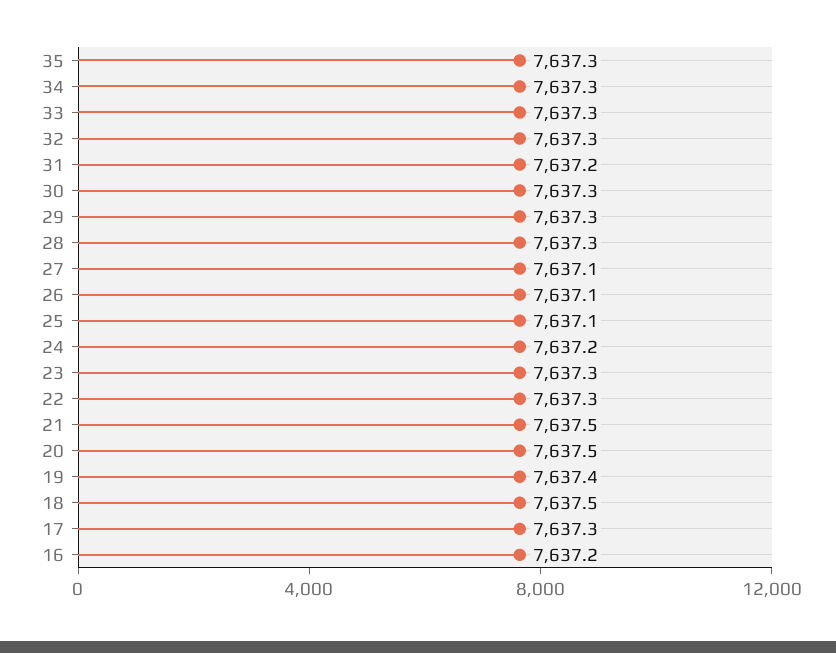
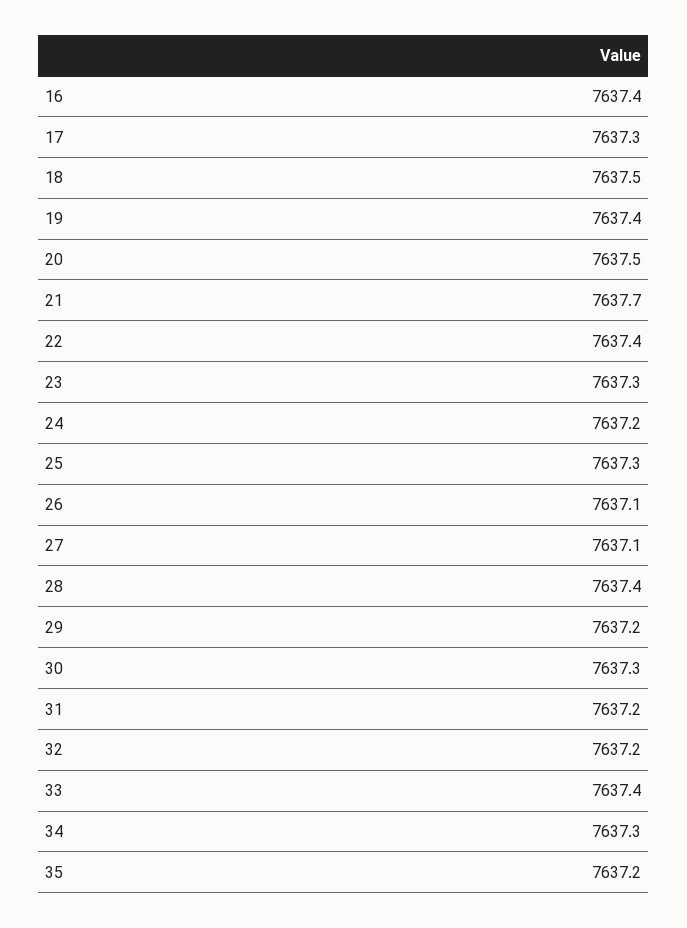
35: 7637.3 -> 7637.2
33: 7637.3 -> 7637.4
32: 7637.3 -> 7637.2
29: 7637.3 -> 7637.2
28: 7637.3 -> 7637.4
25: 7637.1 -> 7637.3
22: 7637.3 -> 7637.4
21: 7637.5 -> 7637.7
16: 7637.2 -> 7637.4

